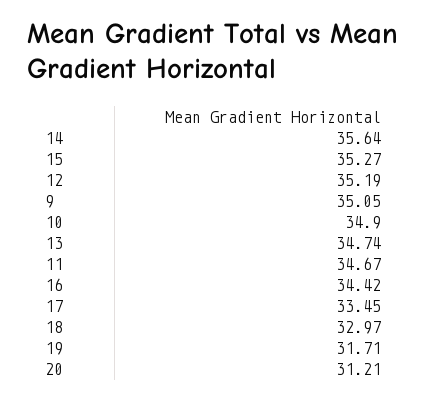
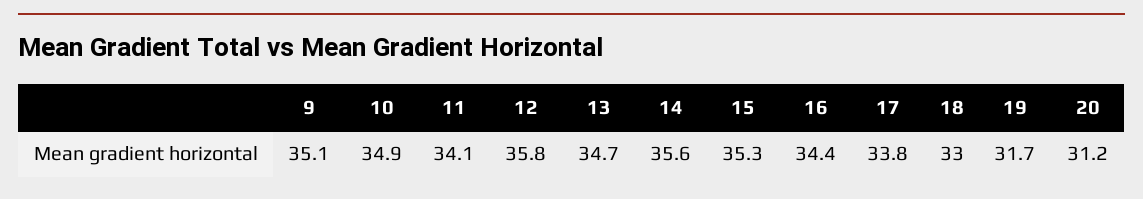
12: 35.19 -> 35.8
11: 34.67 -> 34.1
17: 33.45 -> 33.8

